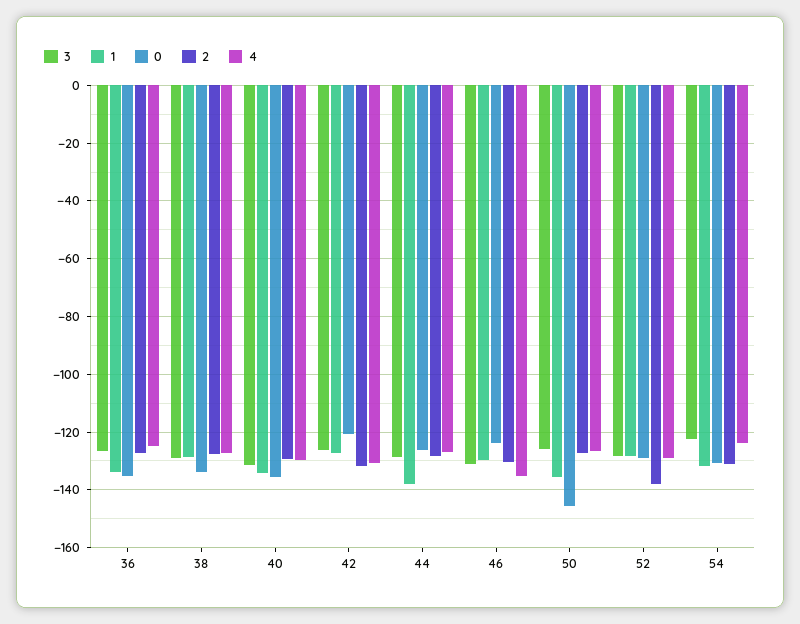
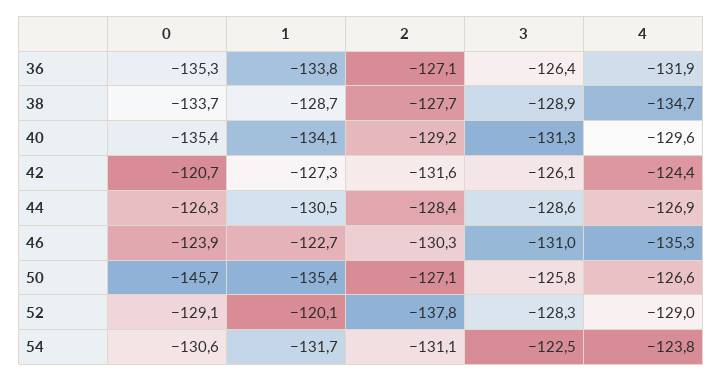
4, 36: -125 -> -131.9
4, 38: -127.5 -> -134.7
4, 42: -130 -> -124.4
1, 44: -137.5 -> -130.5
1, 46: -130 -> -122.7
1, 52: -127.5 -> -120.1

